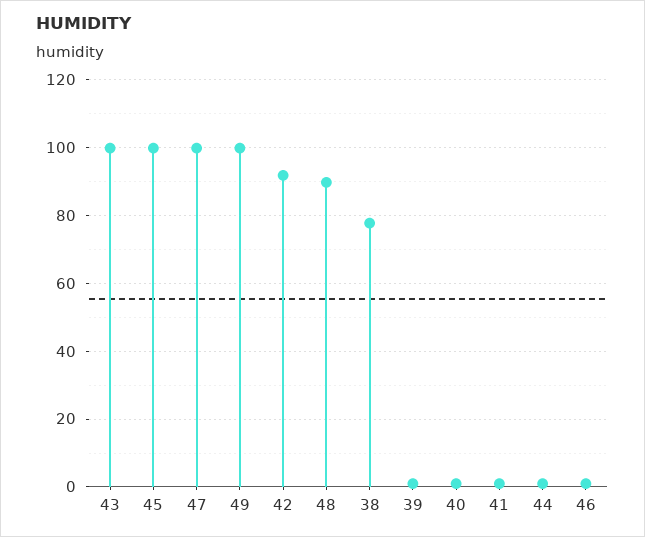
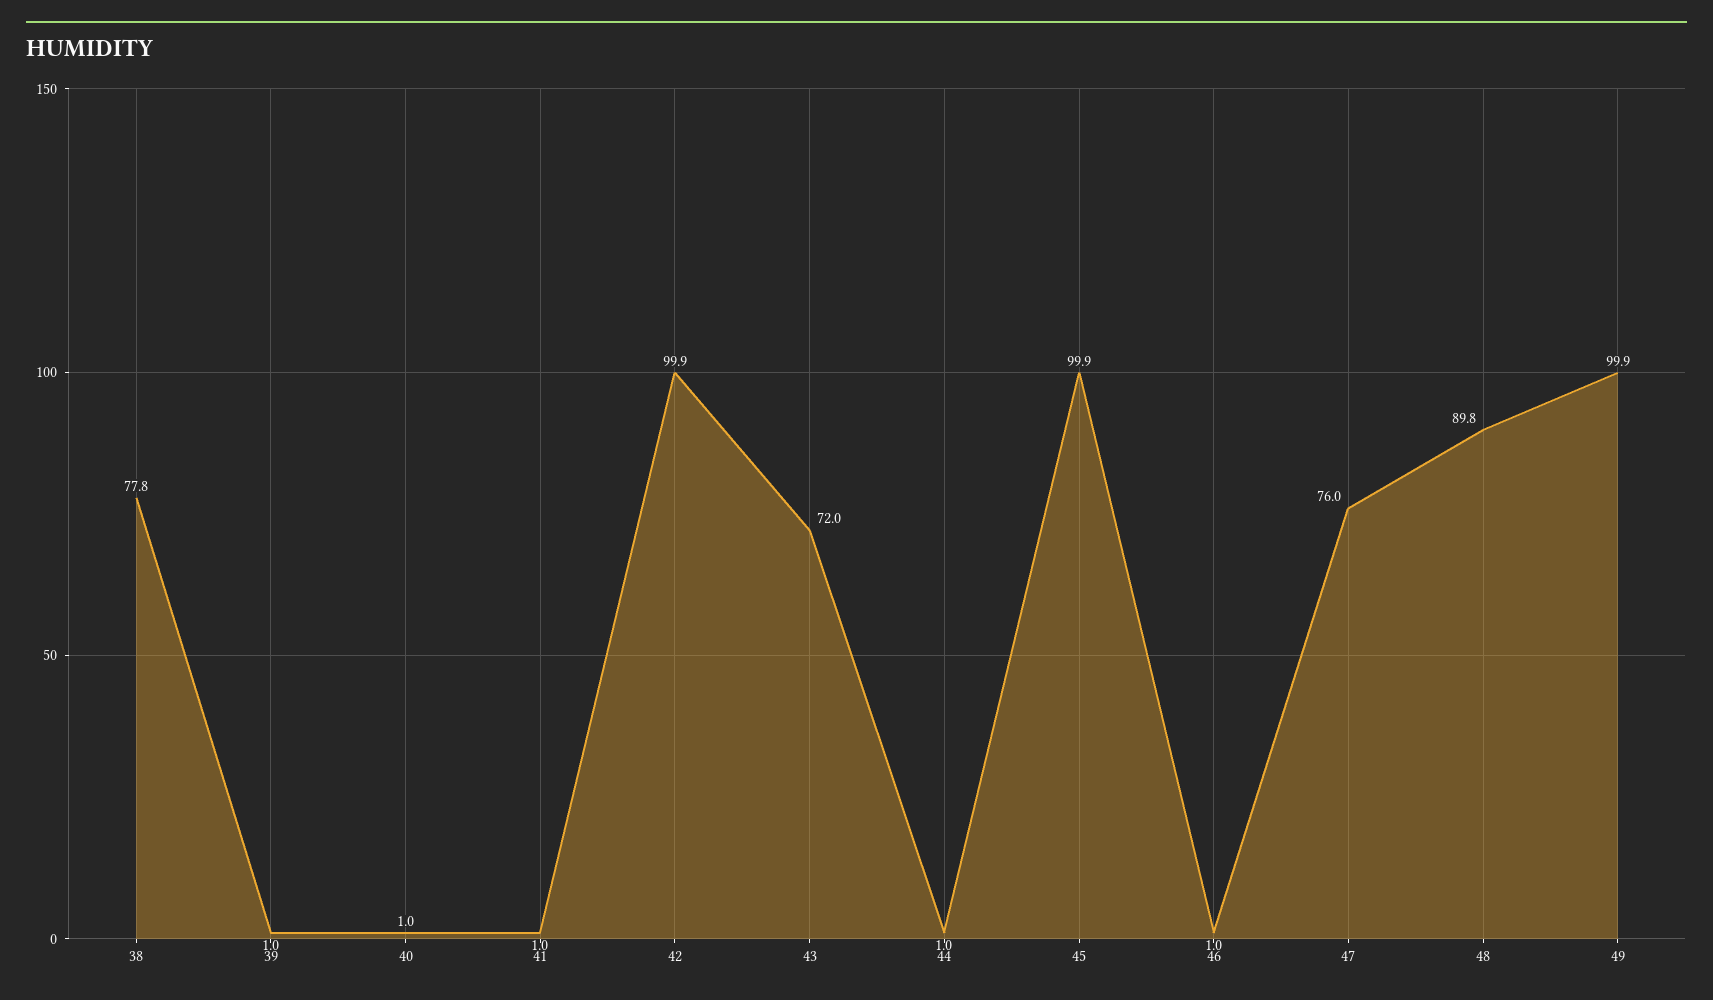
43: 100 -> 72
47: 100 -> 76
42: 92 -> 99.9

